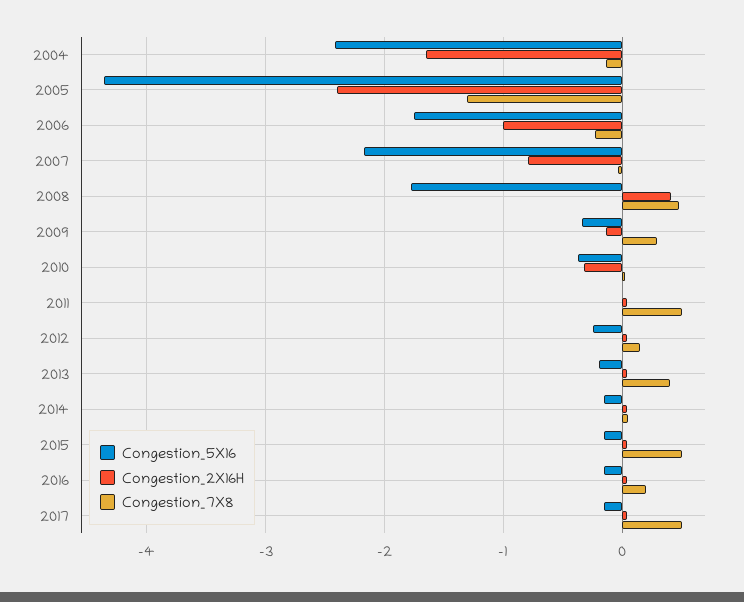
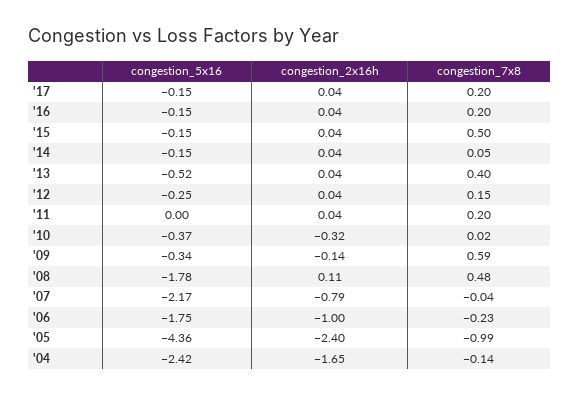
Congestion_7X8, 2005: -1.3 -> -0.99
Congestion_2X16H, 2008: 0.4 -> 0.11
Congestion_7X8, 2009: 0.3 -> 0.59
Congestion_7X8, 2011: 0.5 -> 0.2
Congestion_5X16, 2013: -0.2 -> -0.52
Congestion_7X8, 2017: 0.5 -> 0.2

